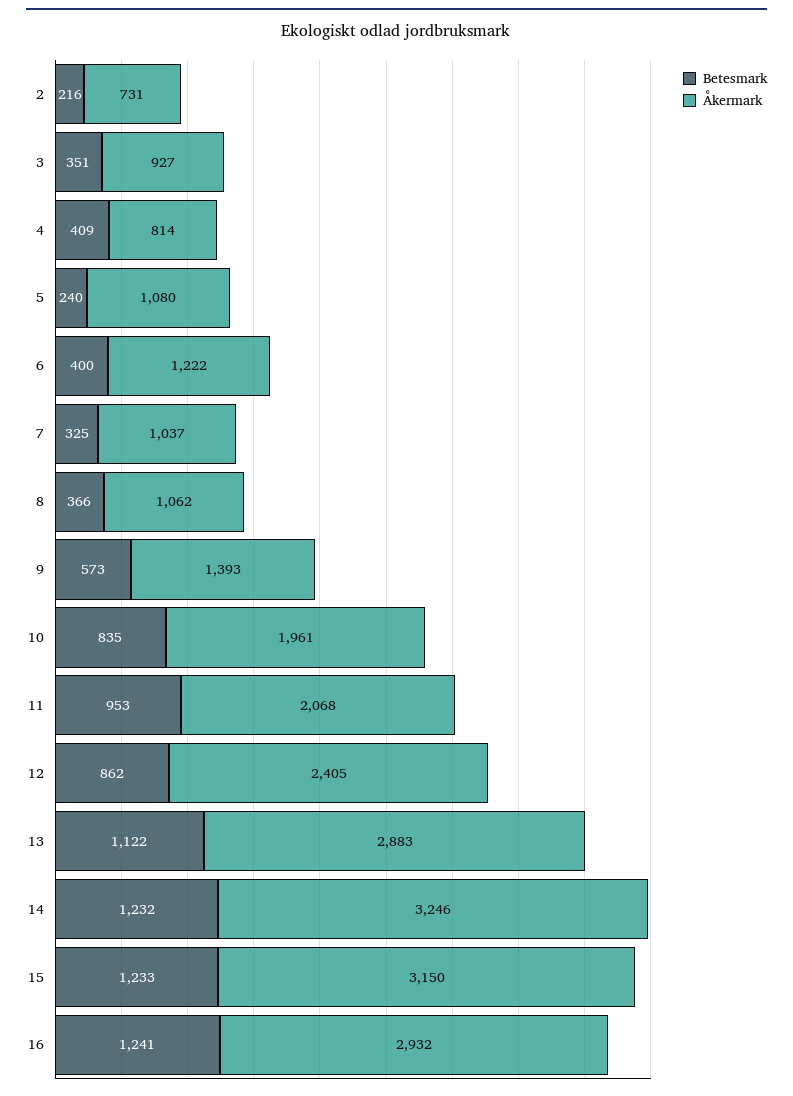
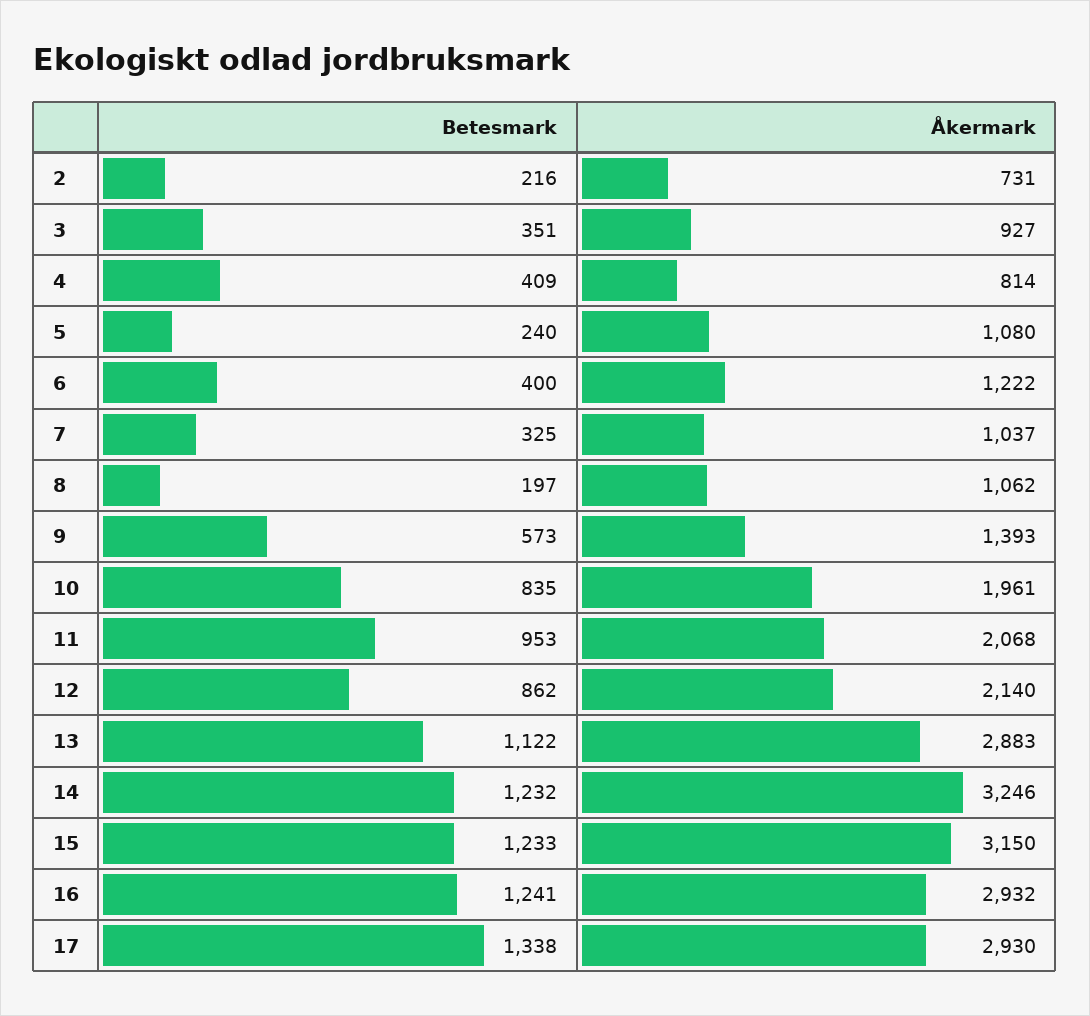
Betesmark, 8: 366 -> 197
Åkermark, 12: 2405 -> 2140
Betesmark, 17: none -> 1338
Åkermark, 17: none -> 2930

